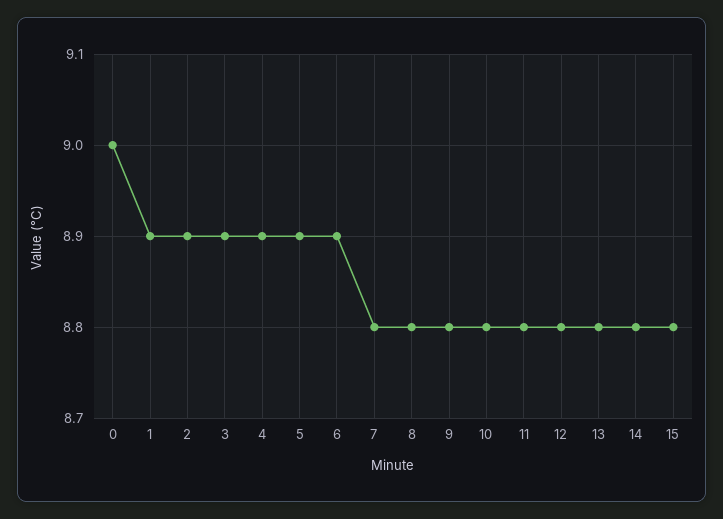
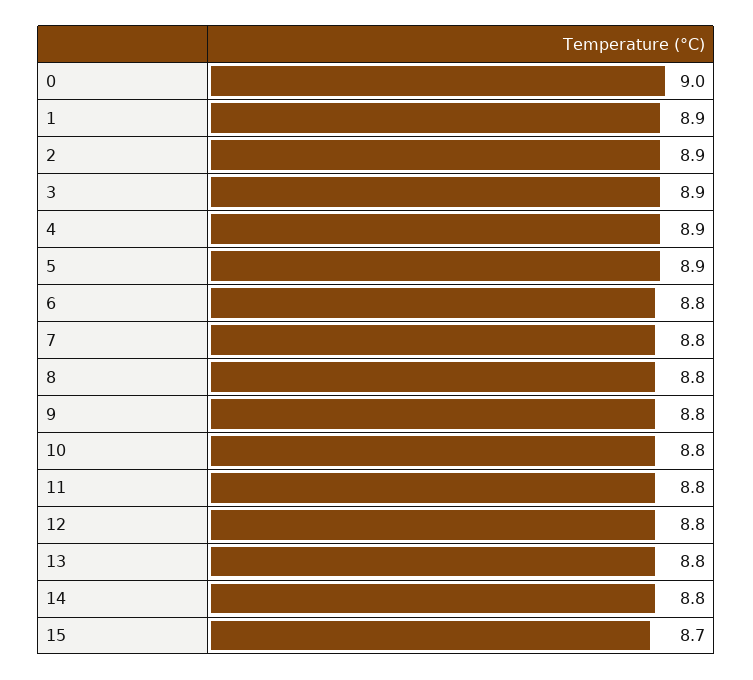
6: 8.9 -> 8.8
15: 8.8 -> 8.7

